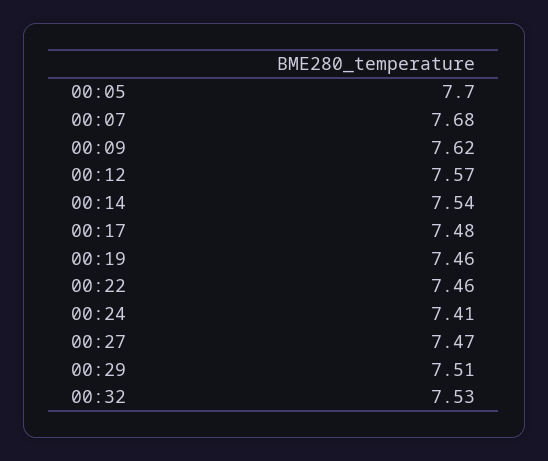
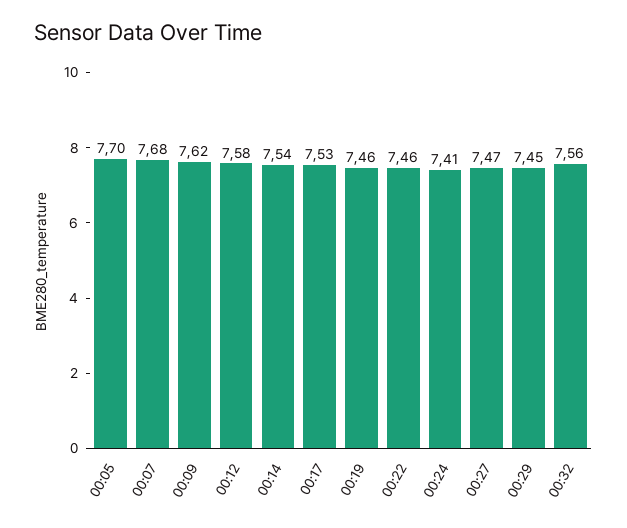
00:12: 7.57 -> 7.58
00:17: 7.48 -> 7.53
00:29: 7.51 -> 7.45
00:32: 7.53 -> 7.56

